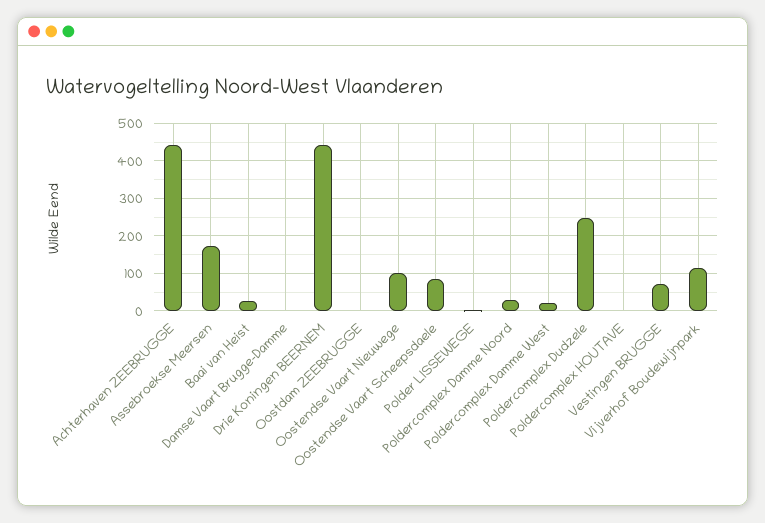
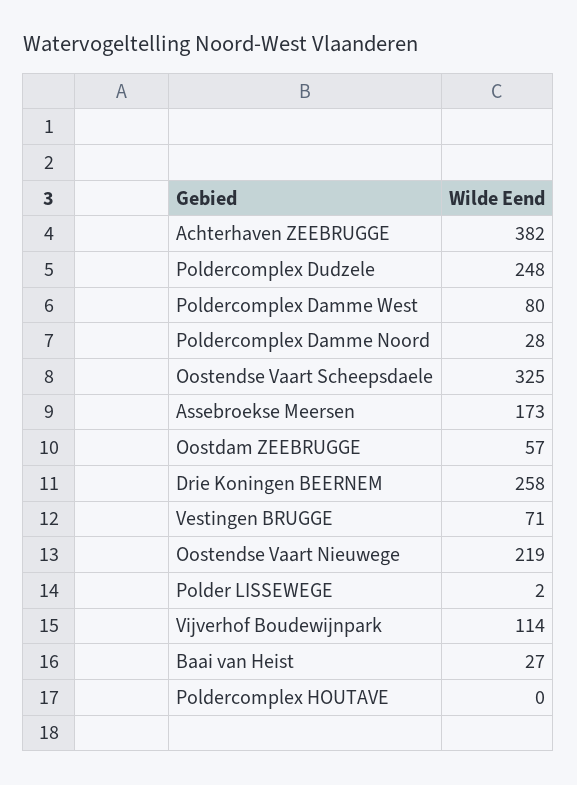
Achterhaven ZEEBRUGGE: 440 -> 382
Damse Vaart Brugge-Damme: 0 -> none
Drie Koningen BEERNEM: 440 -> 258
Oostdam ZEEBRUGGE: 0 -> 57
Oostendse Vaart Nieuwege: 100 -> 219
Oostendse Vaart Scheepsdaele: 80 -> 325
Poldercomplex Damme West: 20 -> 80

